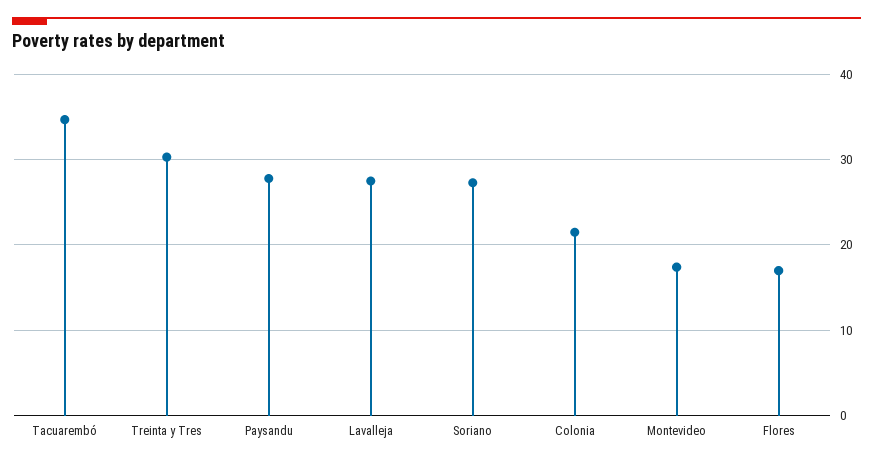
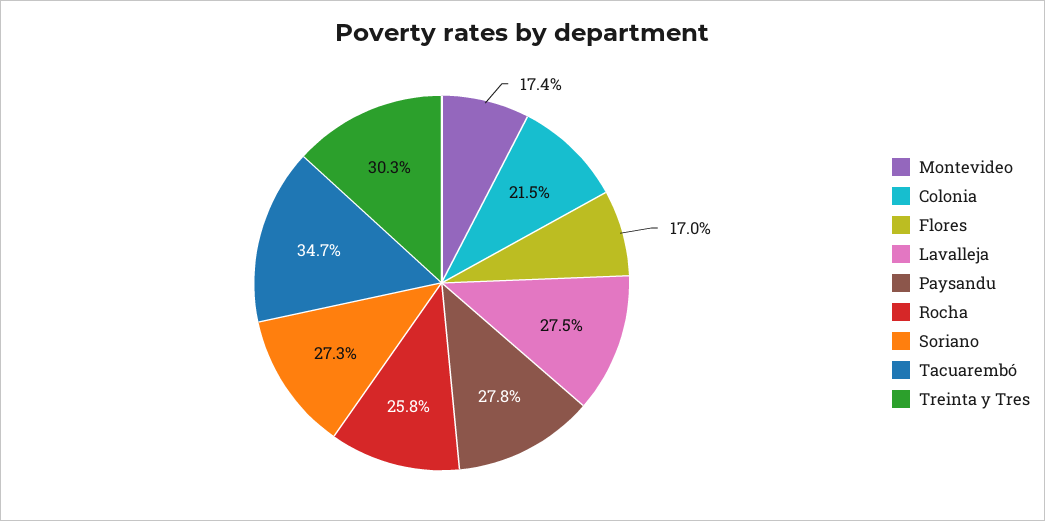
Rocha: none -> 25.8

